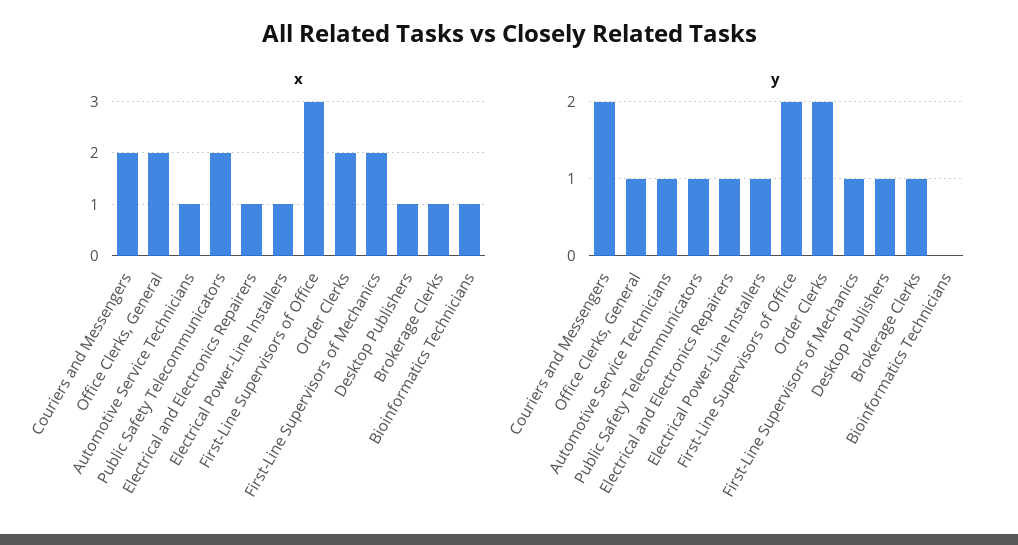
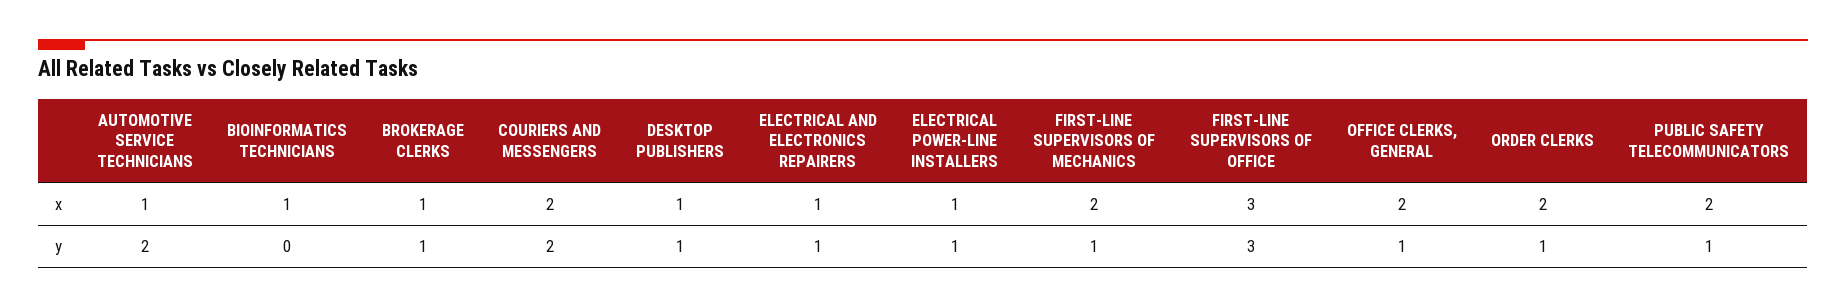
y, Automotive Service Technicians: 1 -> 2
y, First-Line Supervisors of Office: 2 -> 3
y, Order Clerks: 2 -> 1

